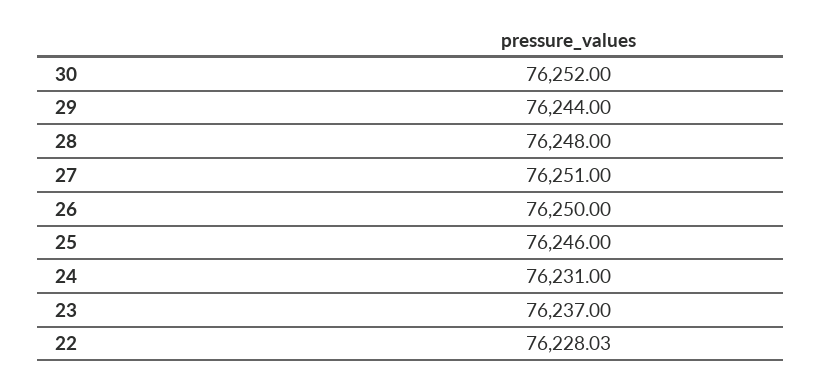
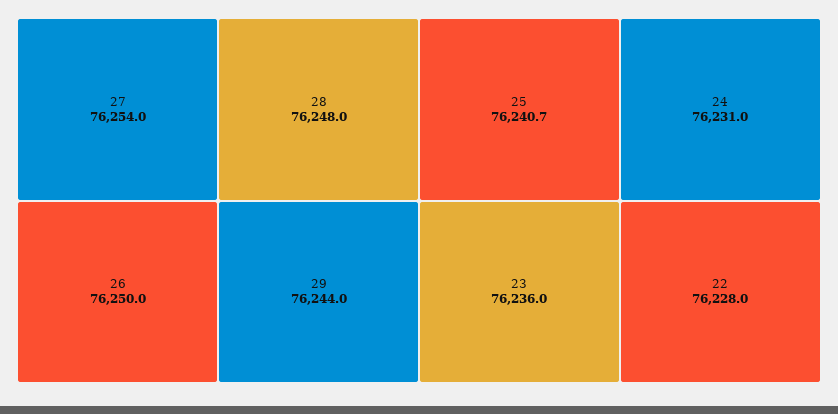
30: 76252 -> none
27: 76251 -> 76254
25: 76246 -> 76240.7
23: 76237 -> 76236

